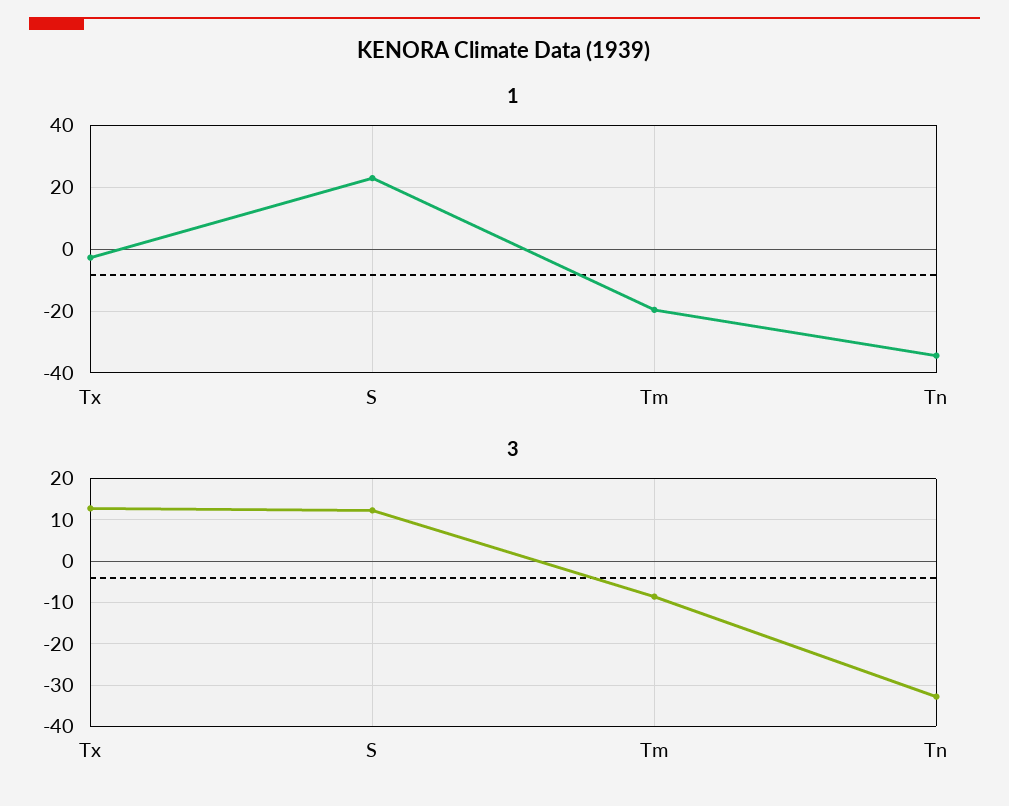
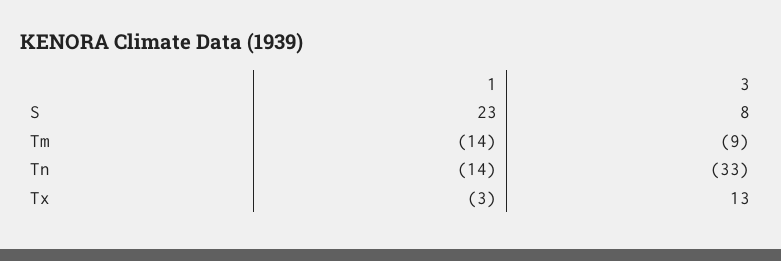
1, Tm: -20 -> -14
1, Tn: -34 -> -14
3, S: 12 -> 8

